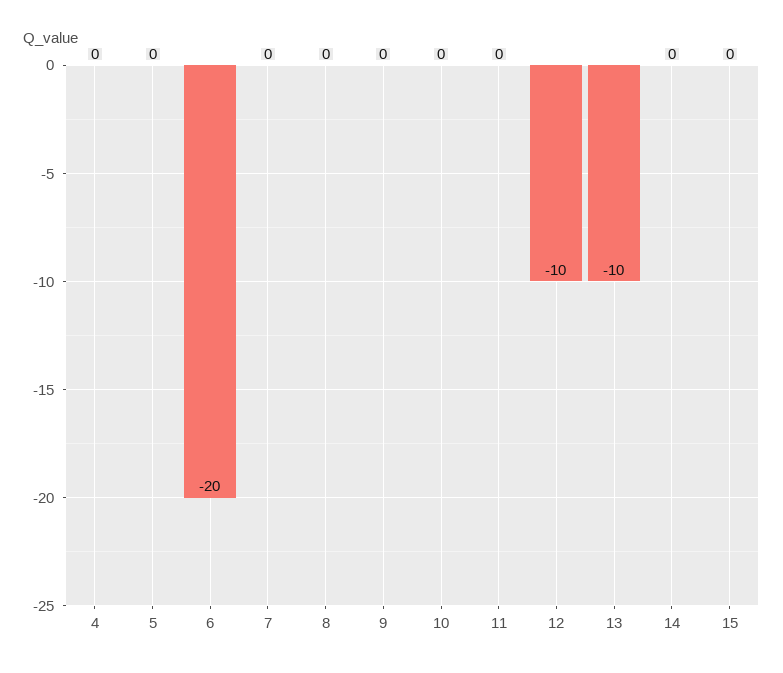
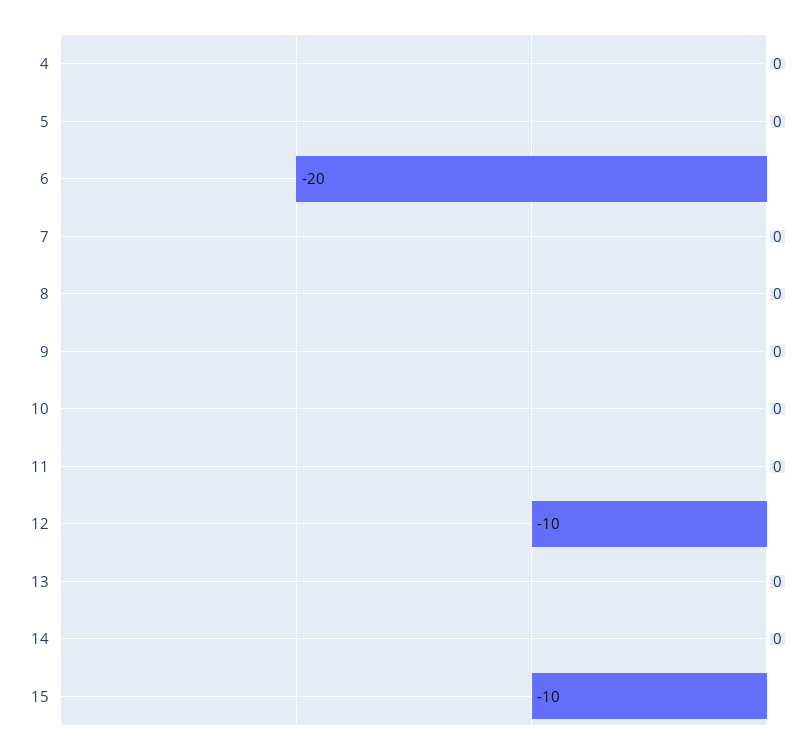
13: -10 -> 0
15: 0 -> -10

